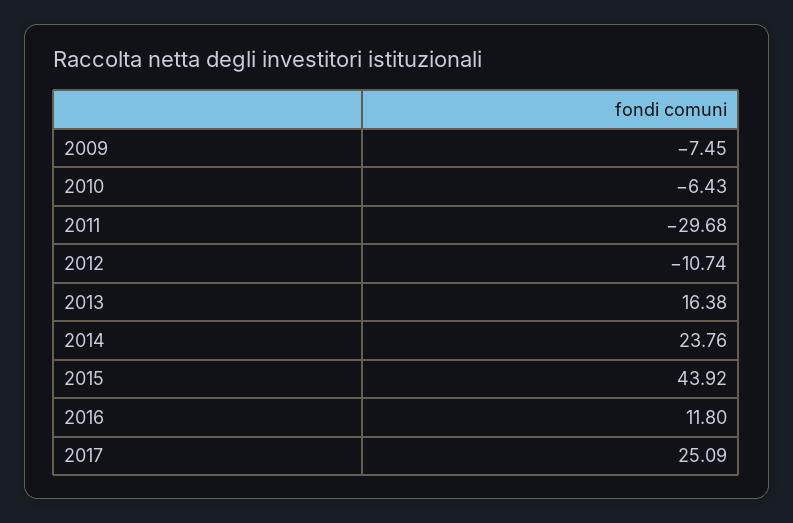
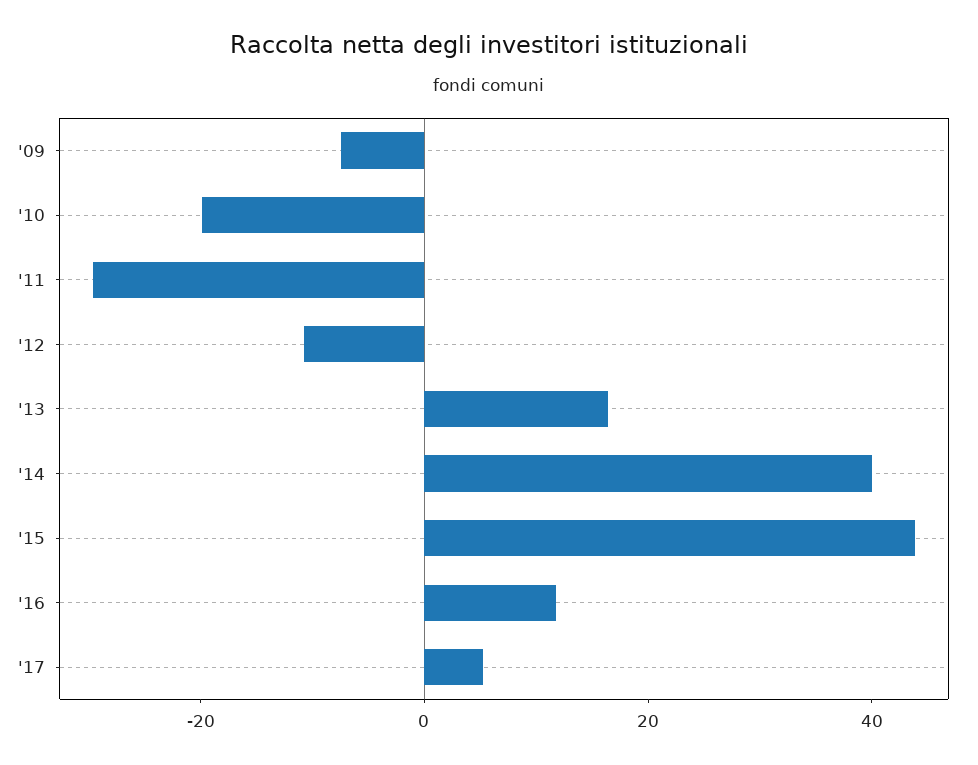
2010: -6.43 -> -20
2014: 23.76 -> 40
2017: 25.09 -> 5

